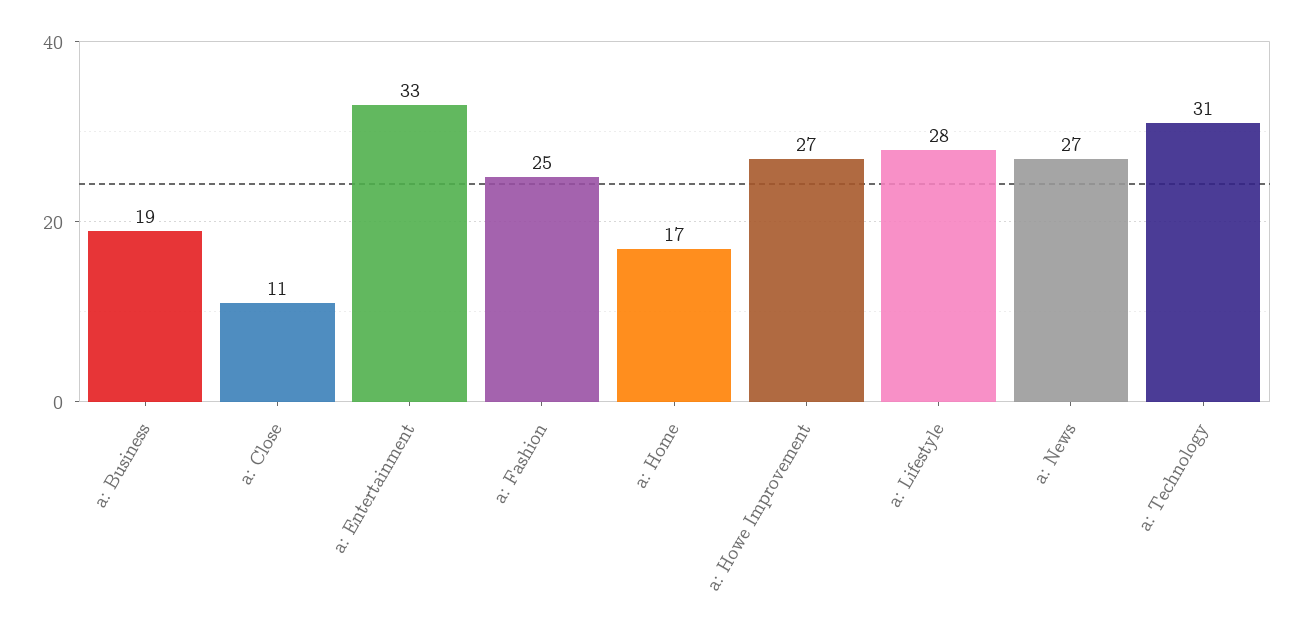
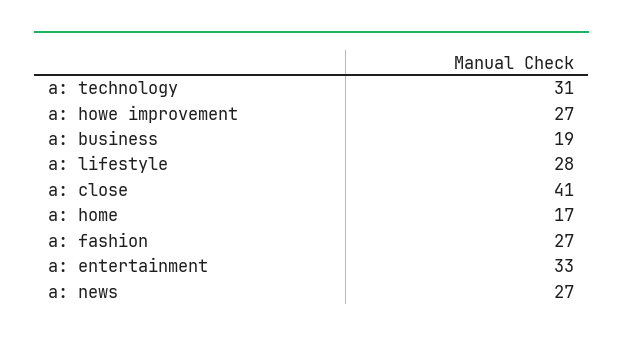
a: Close: 11 -> 41
a: Fashion: 25 -> 27

